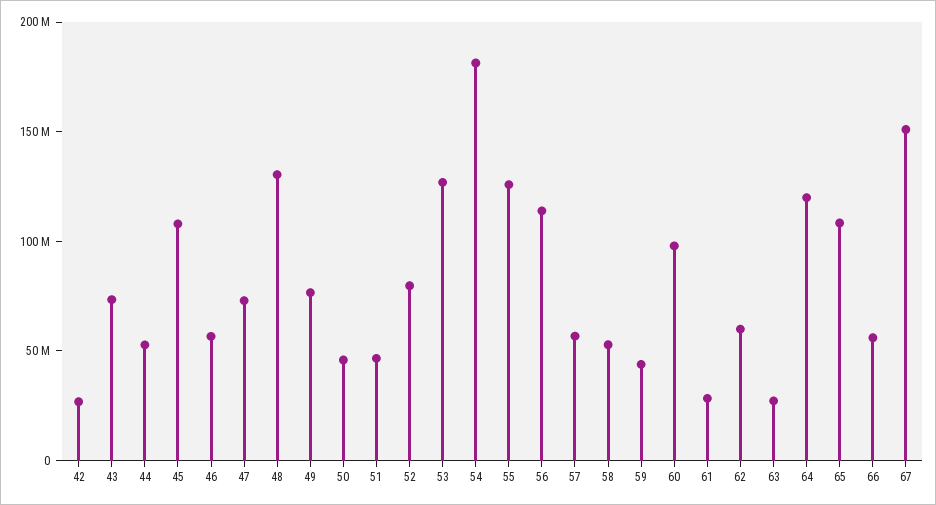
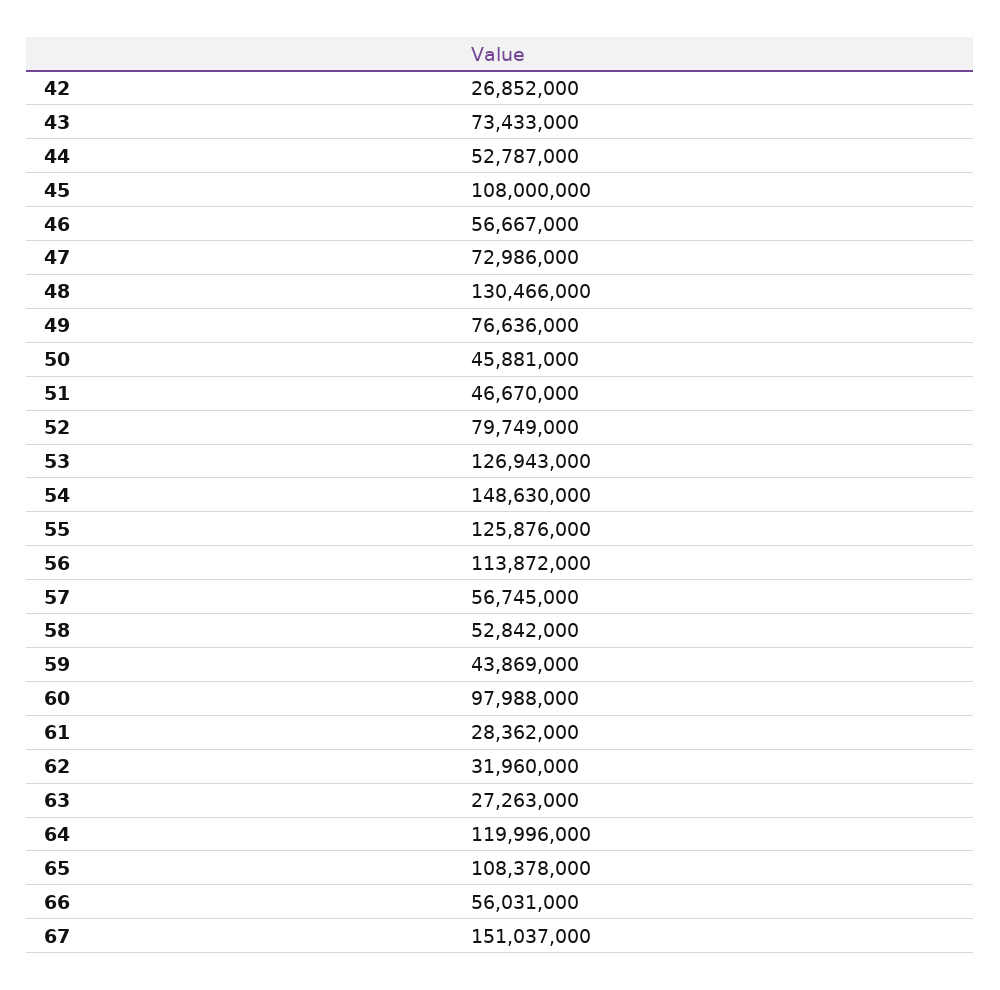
54: 180000000 -> 148630000
62: 60000000 -> 31960000

